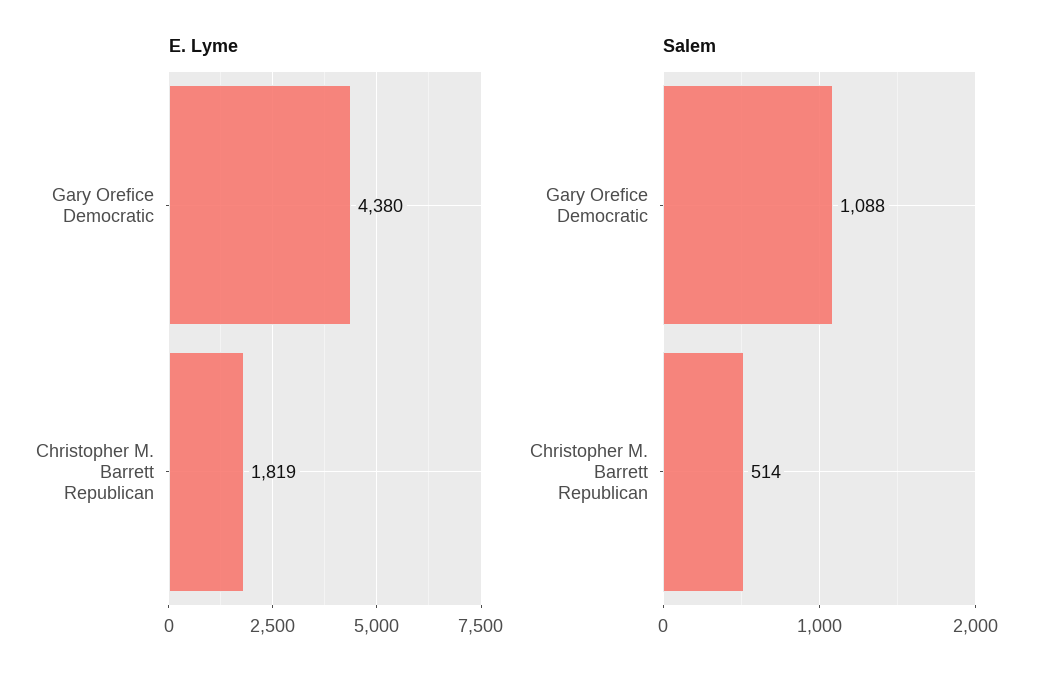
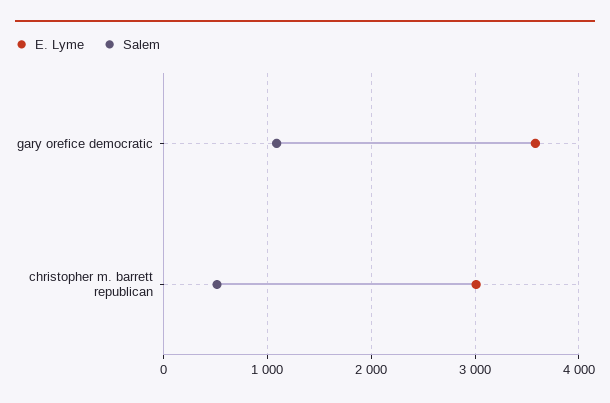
E. Lyme, Gary Orefice Democratic: 4380 -> 3600
E. Lyme, Christopher M. Barrett Republican: 1819 -> 3000

